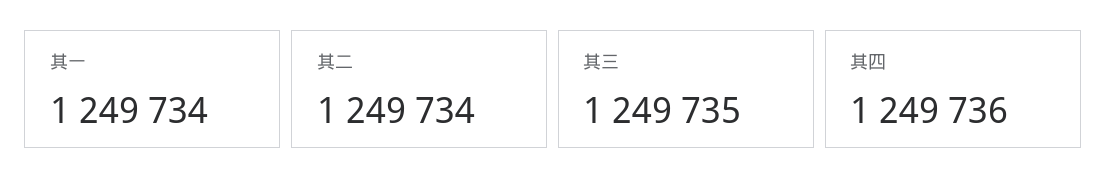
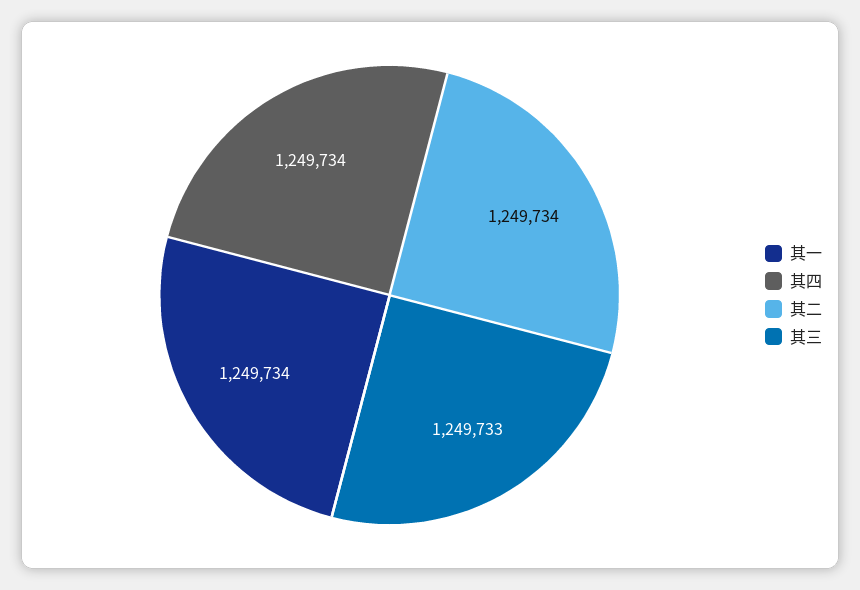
其三: 1249735 -> 1249733
其四: 1249736 -> 1249734

